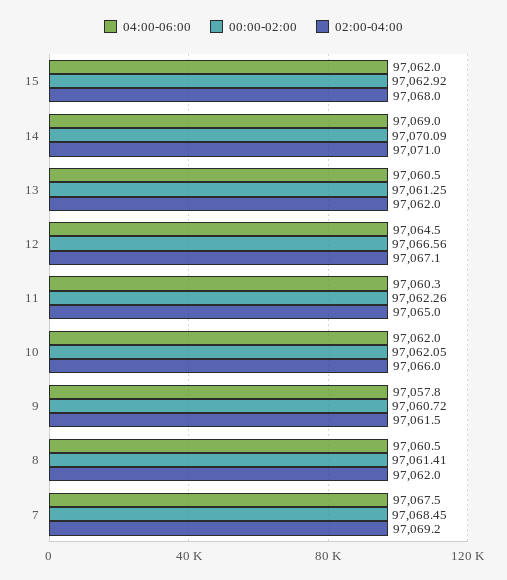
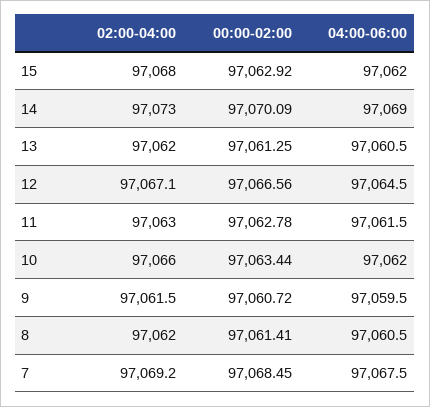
02:00-04:00, 14: 97071 -> 97073
04:00-06:00, 11: 97060.3 -> 97061.5
00:00-02:00, 11: 97062.26 -> 97062.78
02:00-04:00, 11: 97065 -> 97063
00:00-02:00, 10: 97062.05 -> 97063.44
04:00-06:00, 9: 97057.8 -> 97059.5

